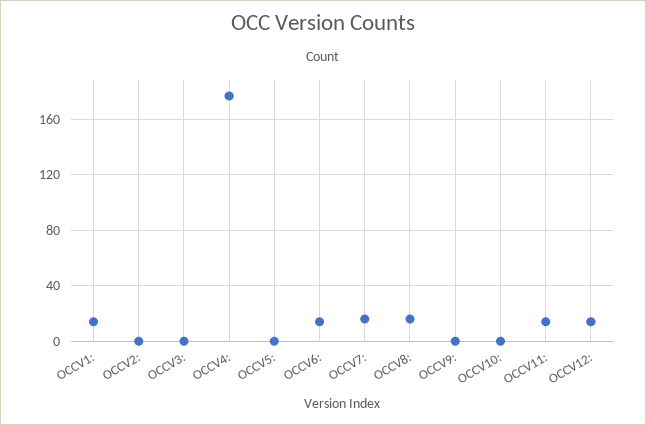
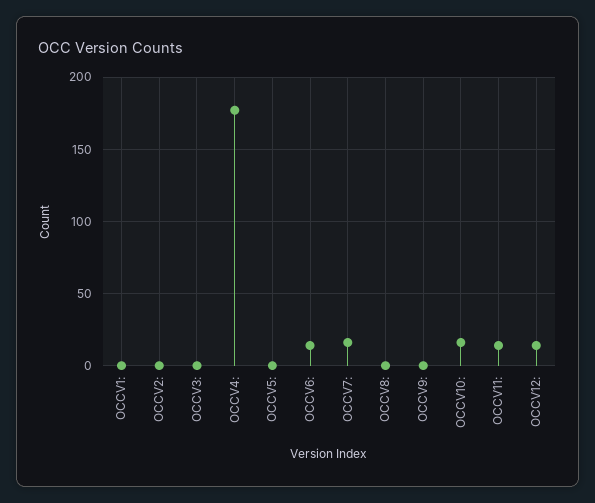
OCCV1:: 15 -> 0
OCCV8:: 15 -> 0
OCCV10:: 0 -> 15

